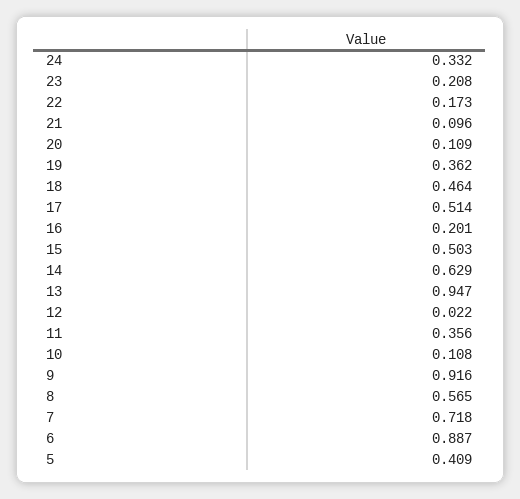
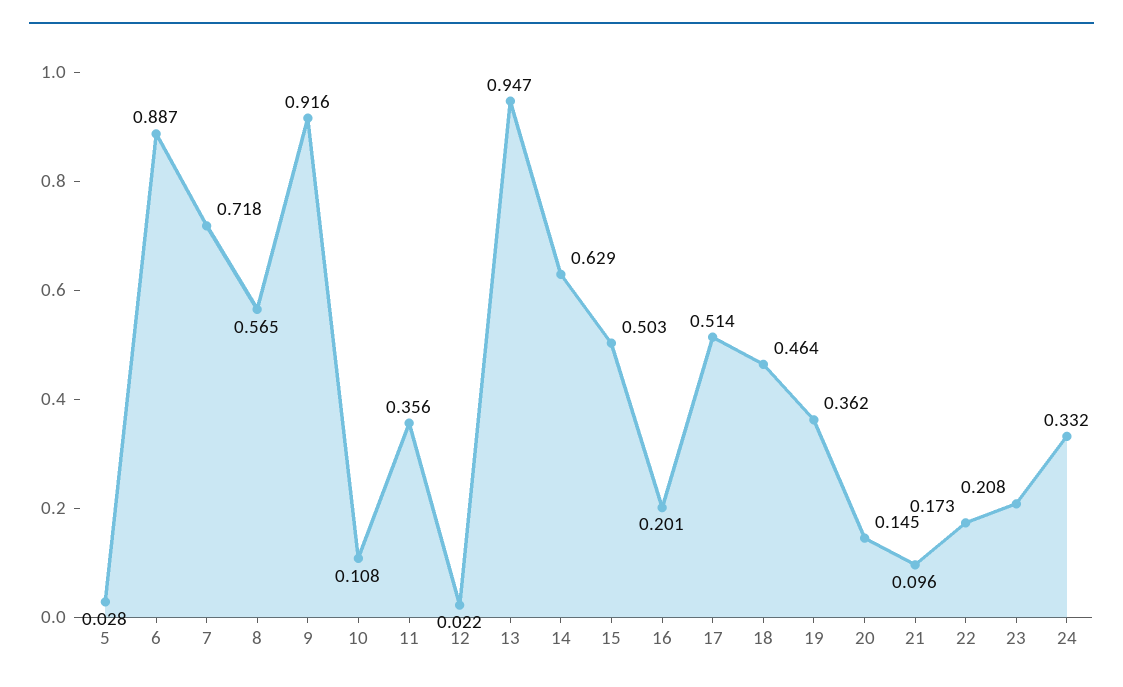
20: 0.109 -> 0.145
5: 0.409 -> 0.028

